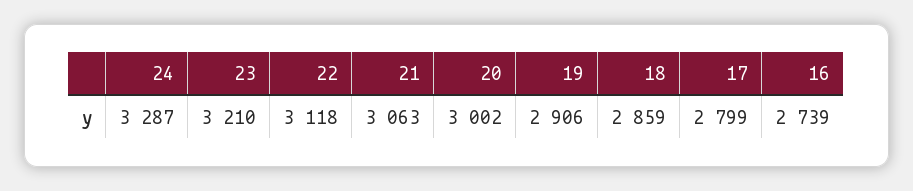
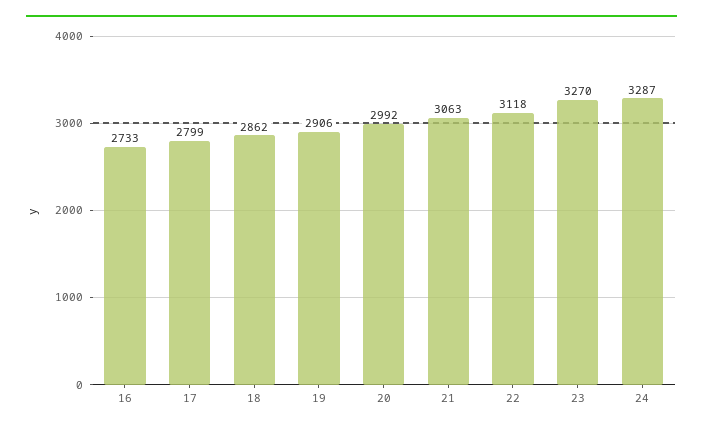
23: 3210 -> 3270
20: 3002 -> 2992
18: 2859 -> 2862
16: 2739 -> 2733

